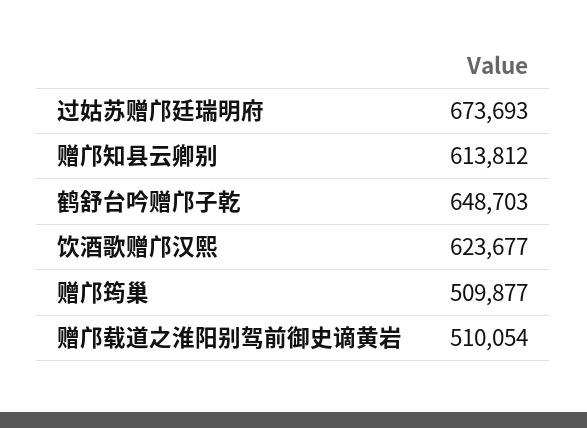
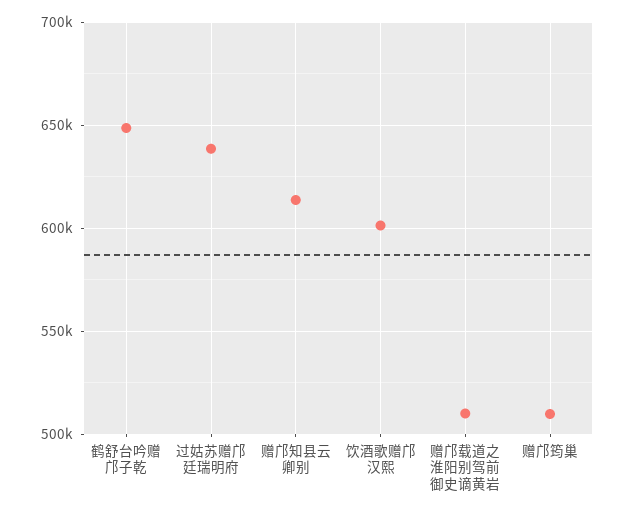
过姑苏赠邝廷瑞明府: 673693 -> 640000
饮酒歌赠邝汉熙: 623677 -> 600000

